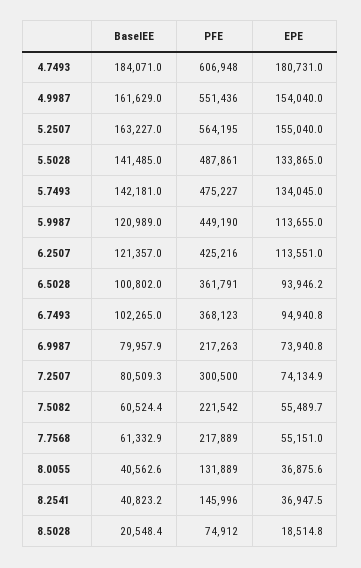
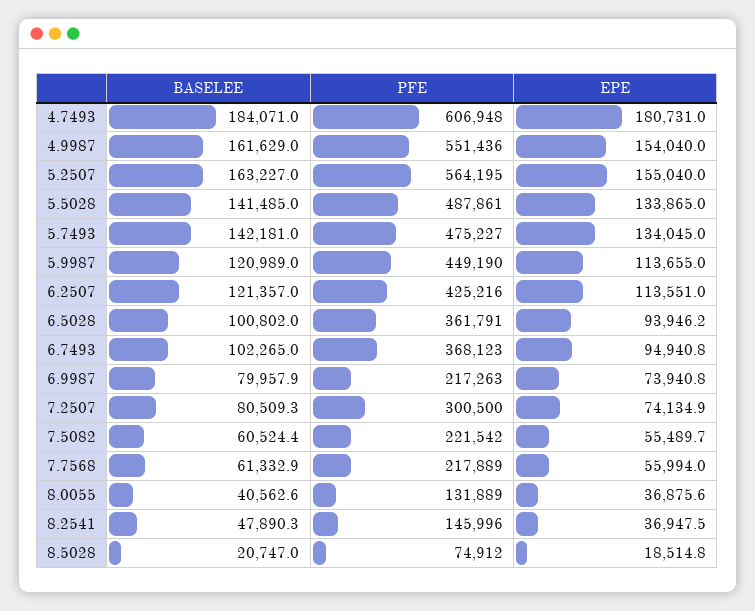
EPE, 7.7568: 55151 -> 55994
BaselEE, 8.2541: 40823.2 -> 47890.3
BaselEE, 8.5028: 20548.4 -> 20747

